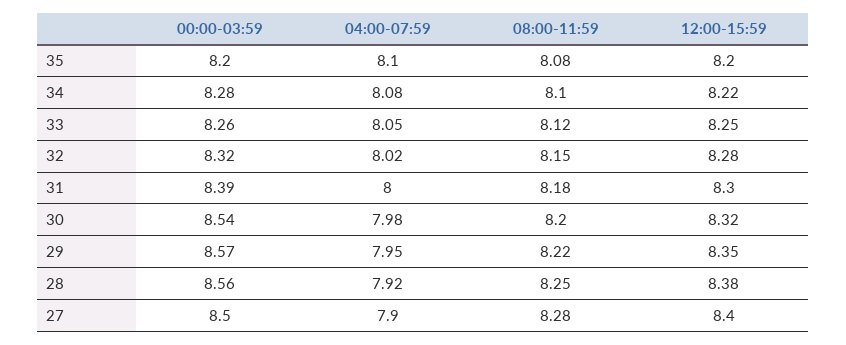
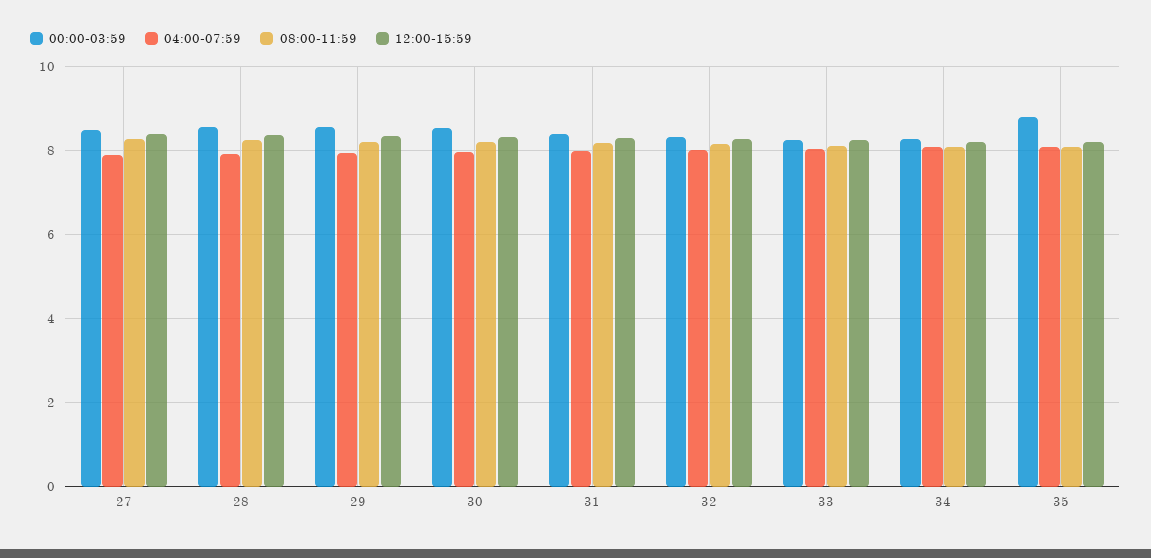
00:00-03:59, 35: 8.2 -> 8.8

